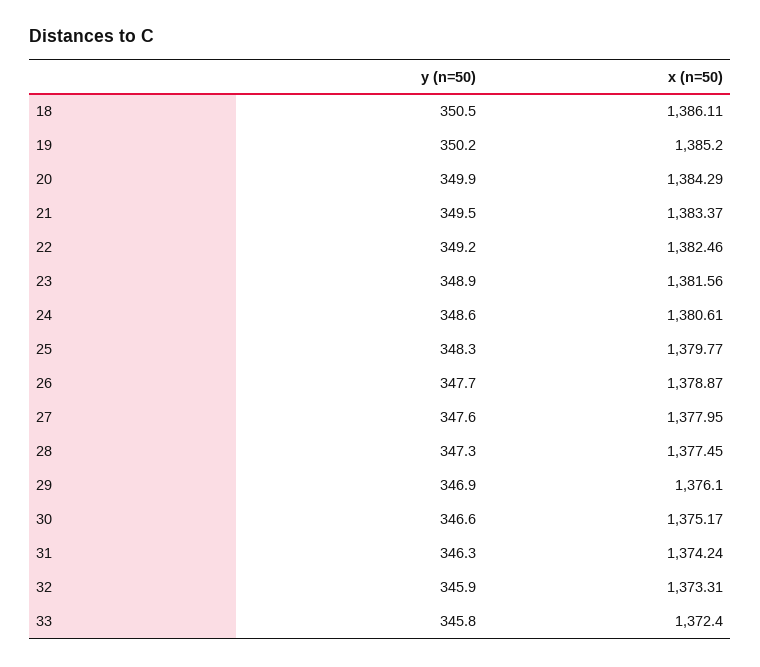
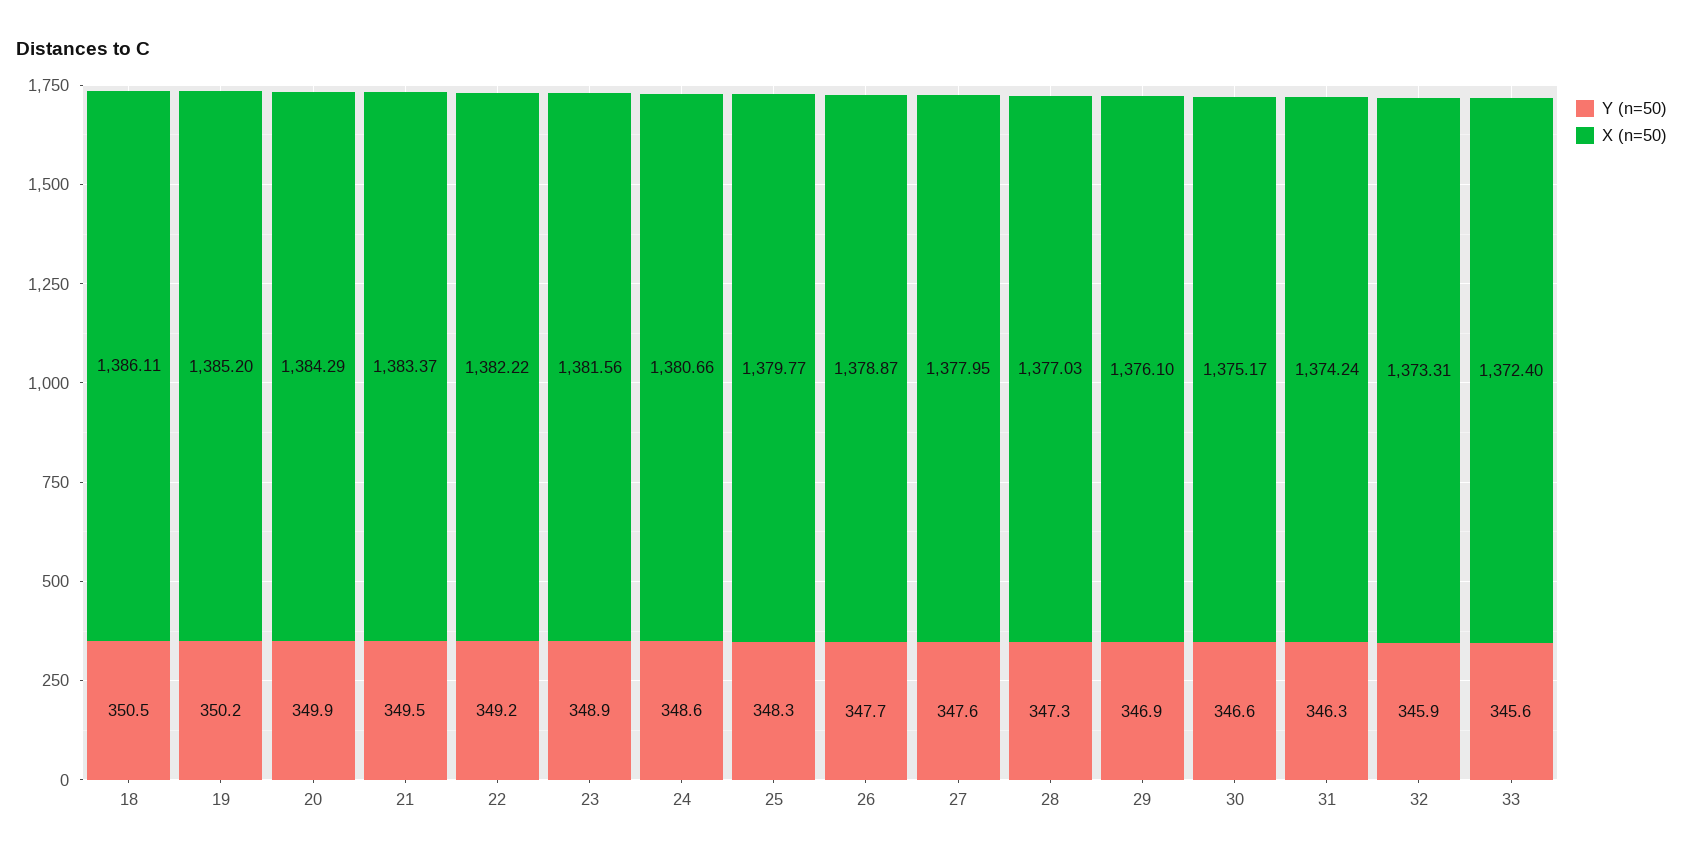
x (n=50), 22: 1382.46 -> 1382.22
x (n=50), 24: 1380.61 -> 1380.66
x (n=50), 28: 1377.45 -> 1377.03
y (n=50), 33: 345.8 -> 345.6

